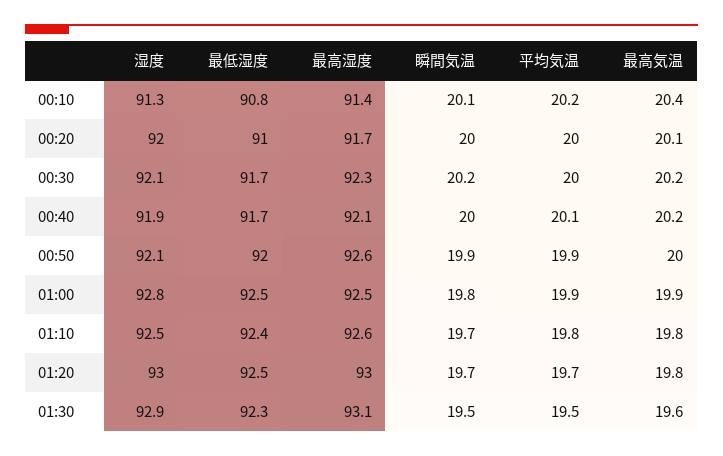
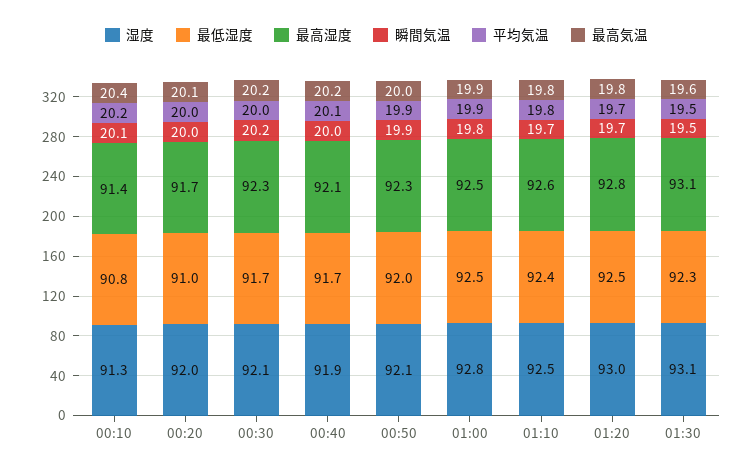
最高湿度, 00:50: 92.6 -> 92.3
最高湿度, 01:20: 93 -> 92.8
湿度, 01:30: 92.9 -> 93.1

